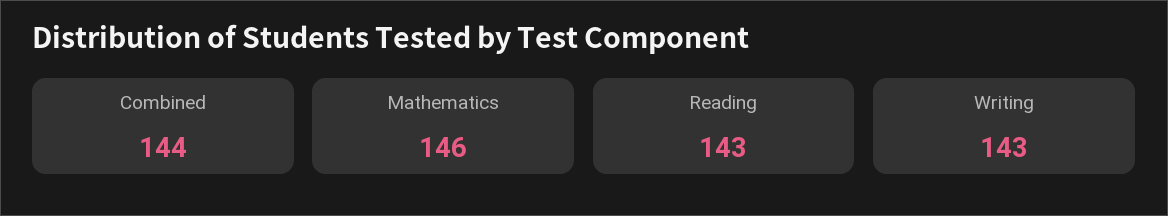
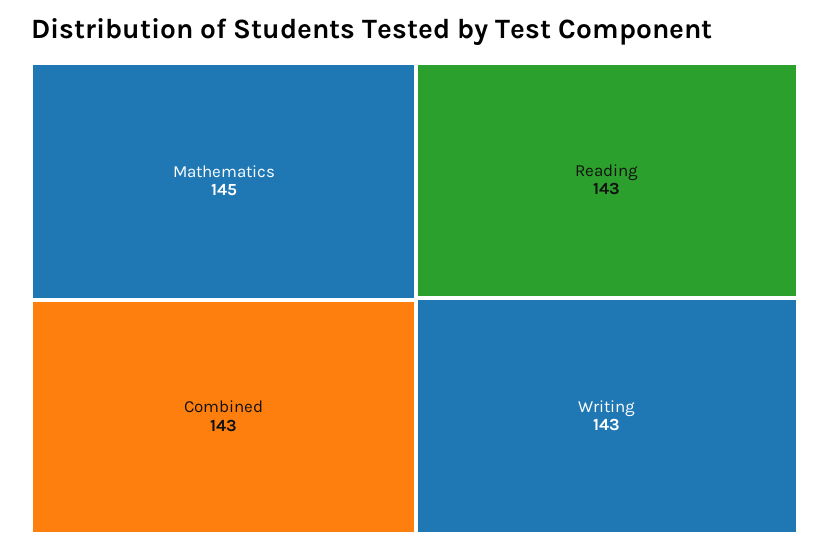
Combined: 144 -> 143
Mathematics: 146 -> 145

